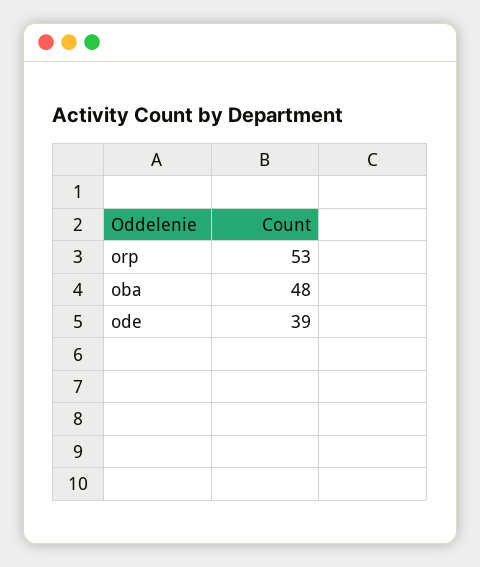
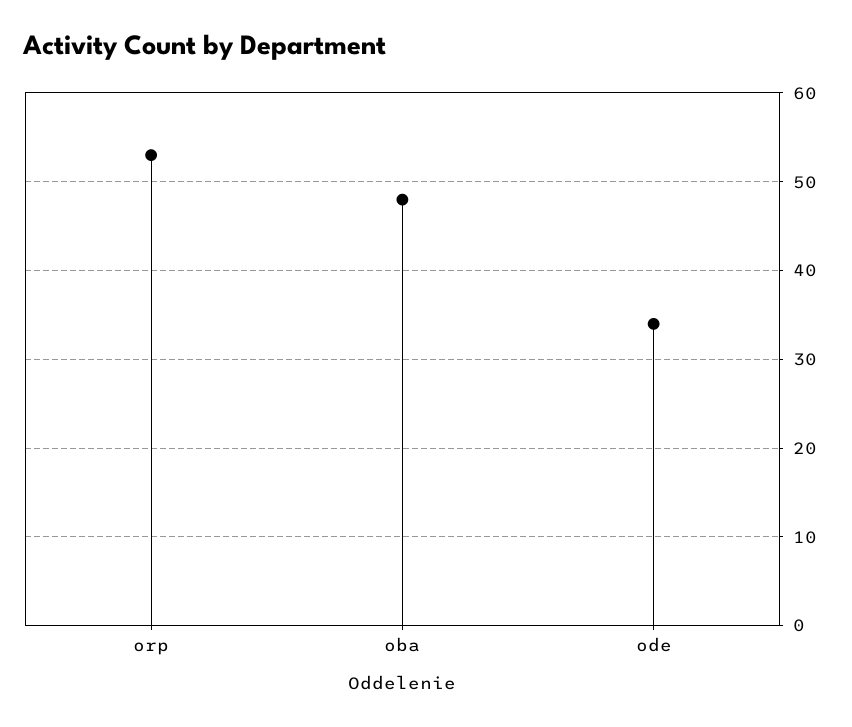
ode: 39 -> 34

